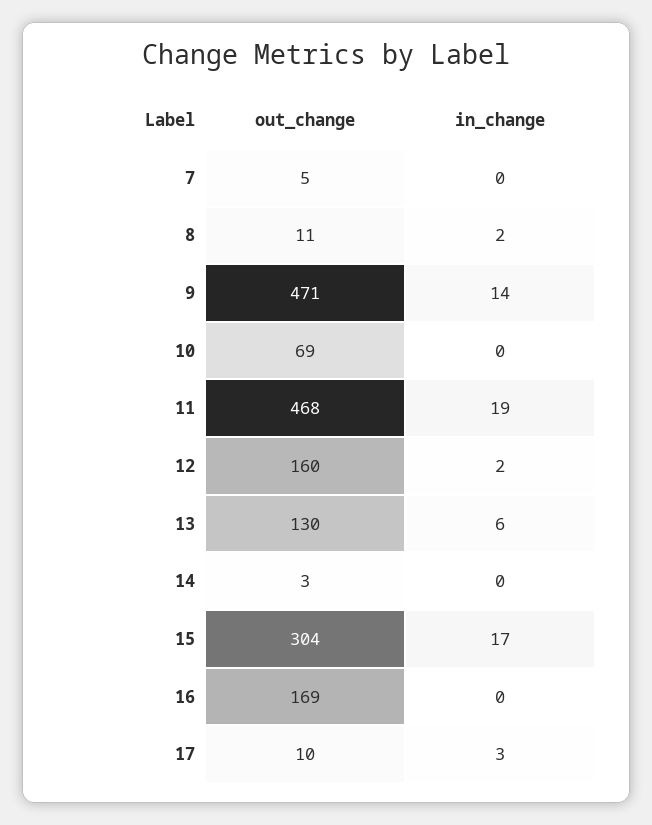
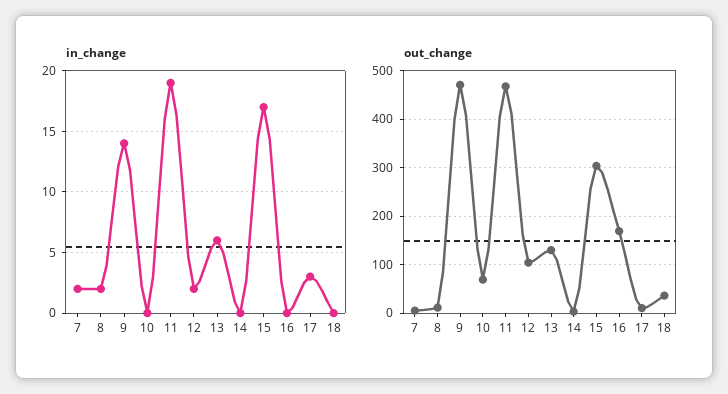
in_change, 7: 0 -> 2
out_change, 12: 160 -> 100
in_change, 18: none -> 0
out_change, 18: none -> 40

